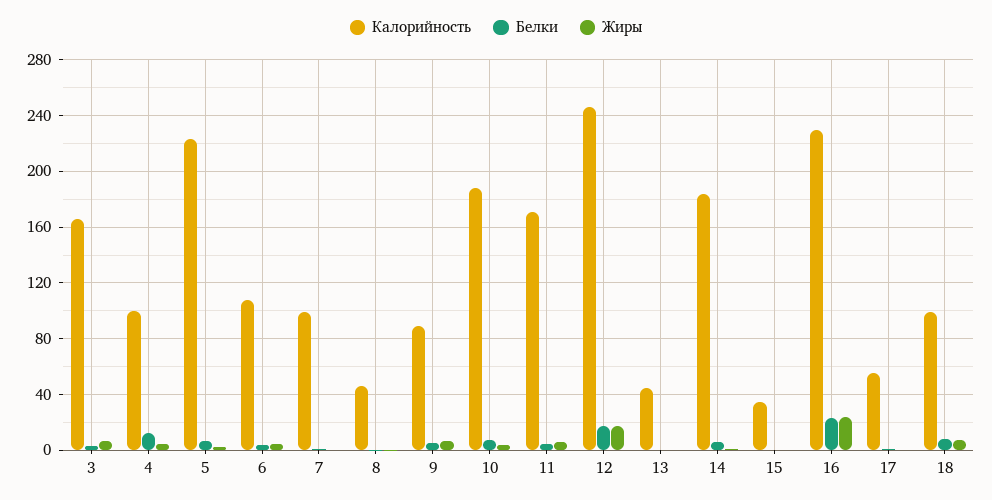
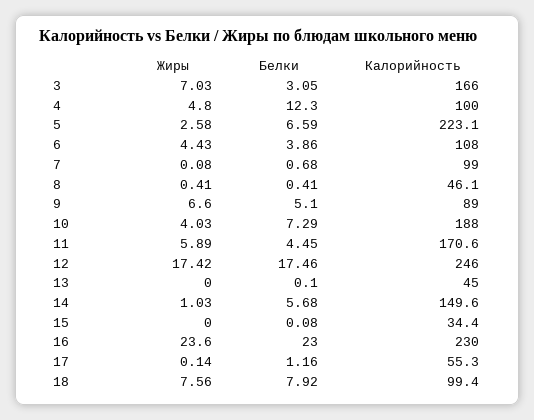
Калорийность, 14: 185 -> 149.6

